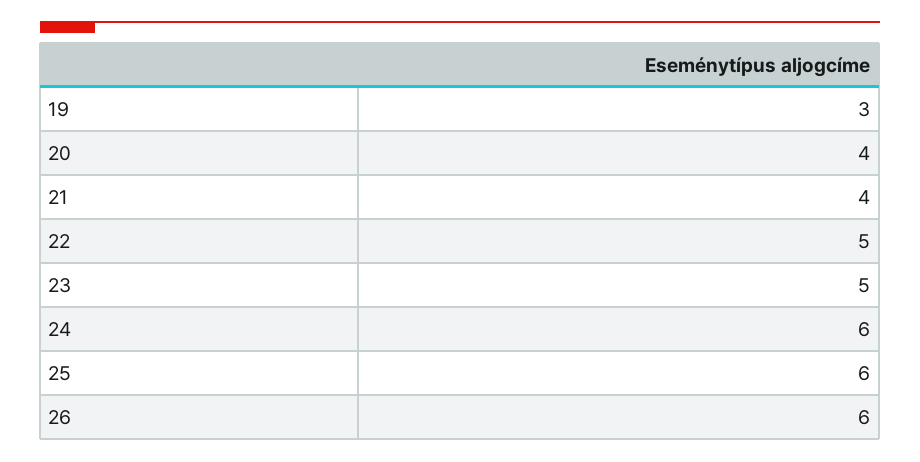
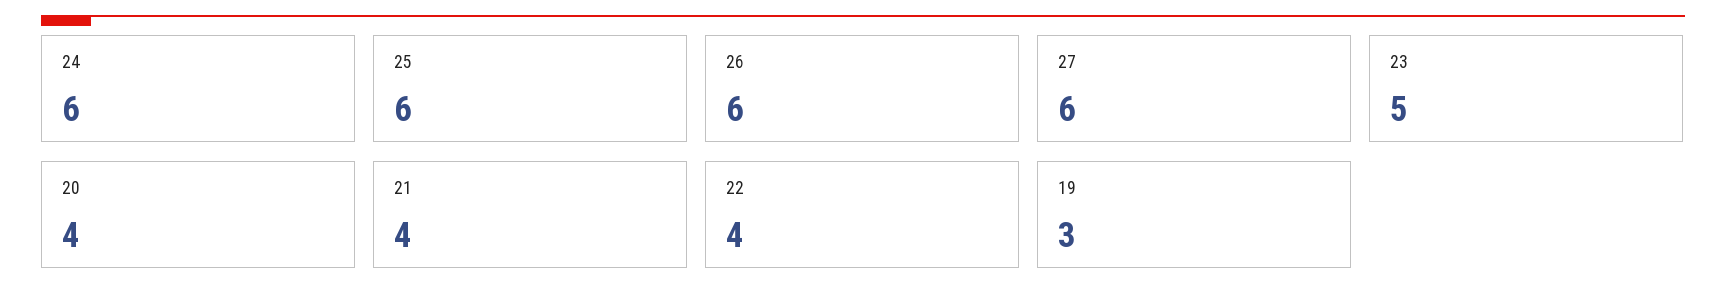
22: 5 -> 4
27: none -> 6

